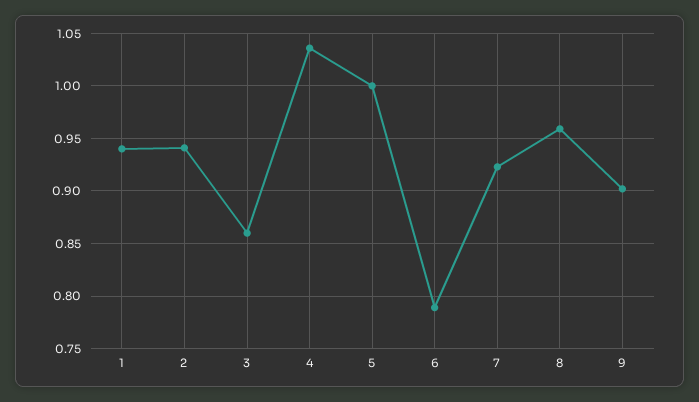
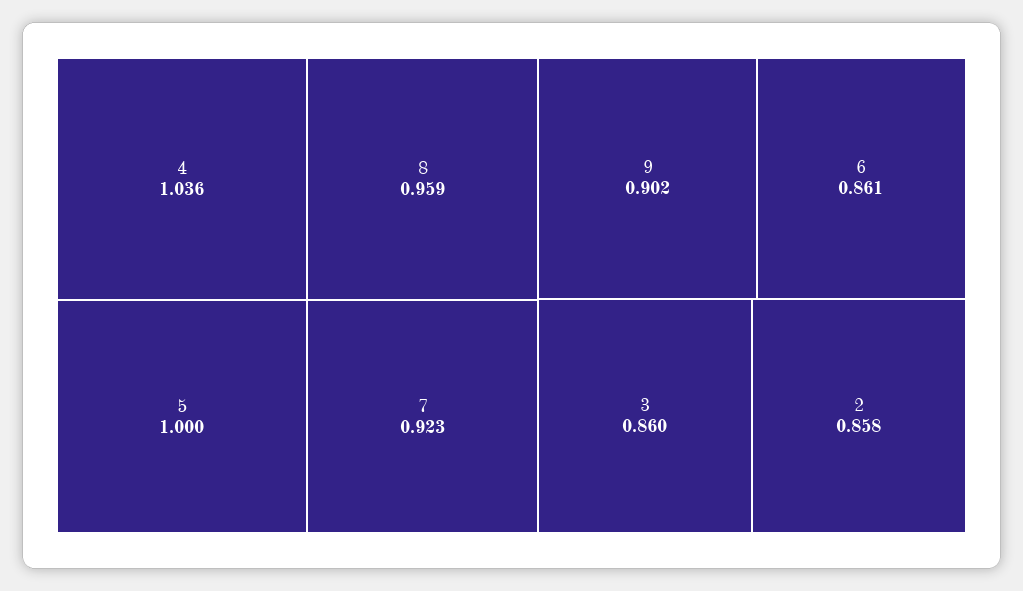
1: 0.94 -> none
2: 0.94 -> 0.858
6: 0.79 -> 0.861

